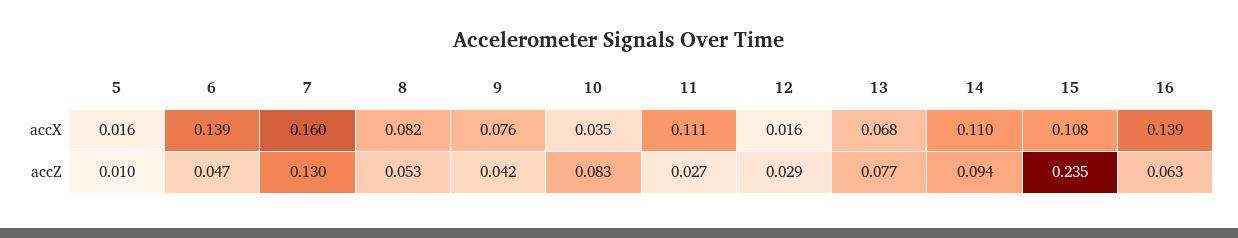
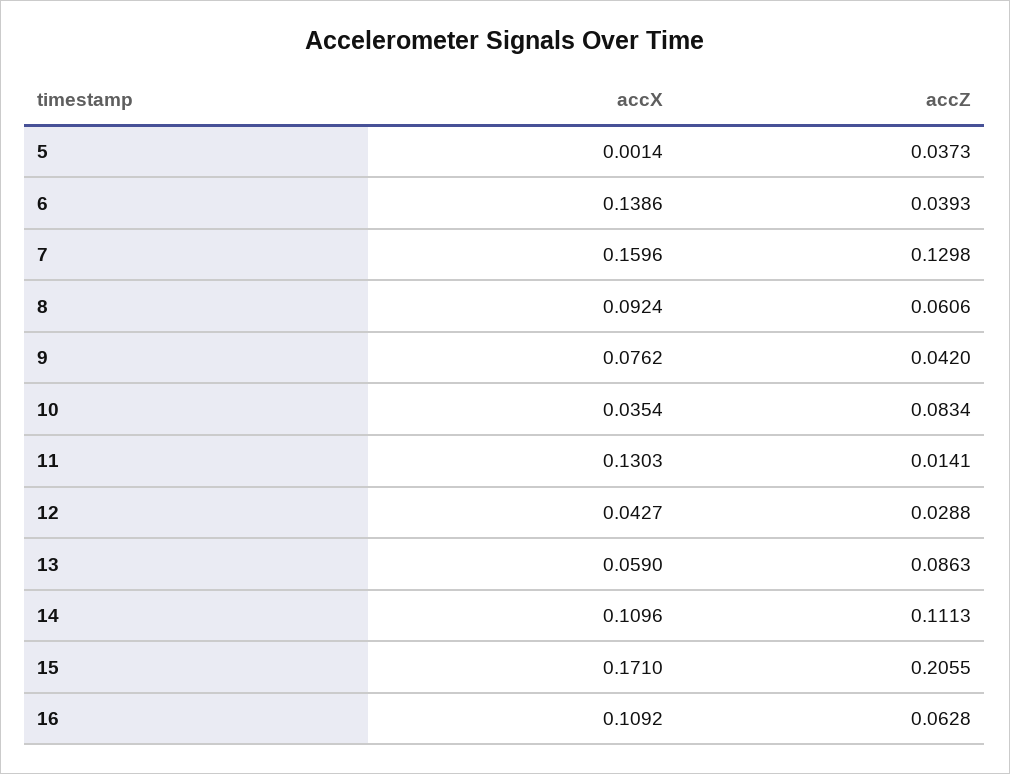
5, accX: 0.016 -> 0.0014
8, accX: 0.082 -> 0.0924
11, accX: 0.111 -> 0.1303
12, accX: 0.016 -> 0.0427
13, accX: 0.068 -> 0.059
15, accX: 0.108 -> 0.171
16, accX: 0.139 -> 0.1092
5, accZ: 0.01 -> 0.0373
6, accZ: 0.047 -> 0.0393
8, accZ: 0.053 -> 0.0606
11, accZ: 0.027 -> 0.0141
13, accZ: 0.077 -> 0.0863
14, accZ: 0.094 -> 0.1113
15, accZ: 0.235 -> 0.2055

